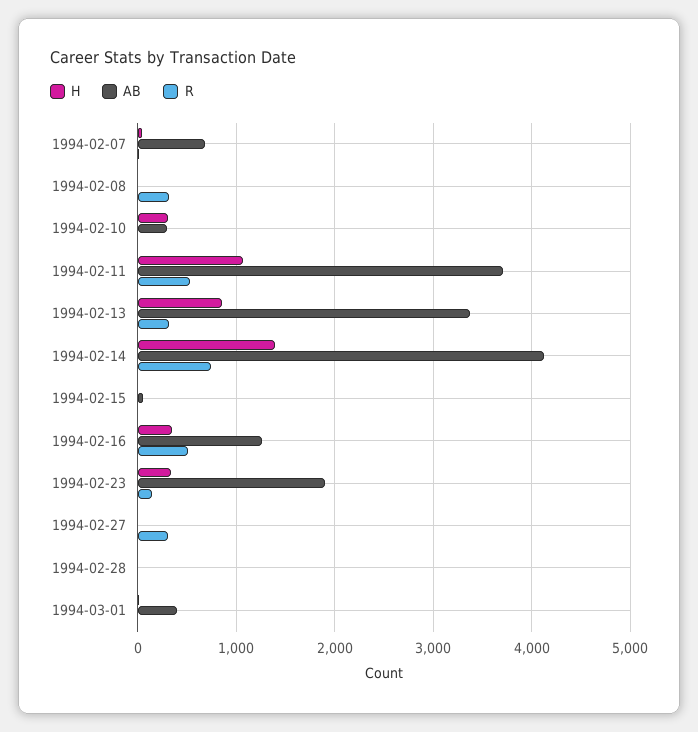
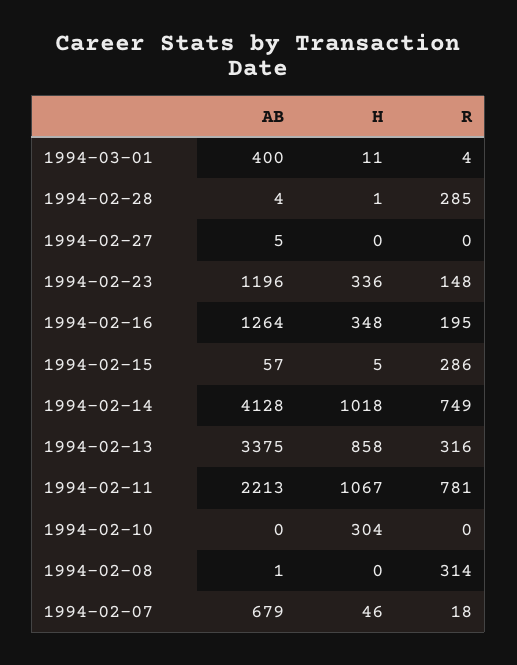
AB, 1994-02-10: 300 -> 0
AB, 1994-02-11: 3700 -> 2213
R, 1994-02-11: 500 -> 781
H, 1994-02-14: 1400 -> 1018
R, 1994-02-15: 0 -> 286
R, 1994-02-16: 500 -> 195
AB, 1994-02-23: 1900 -> 1196
R, 1994-02-27: 300 -> 0
R, 1994-02-28: 0 -> 285

